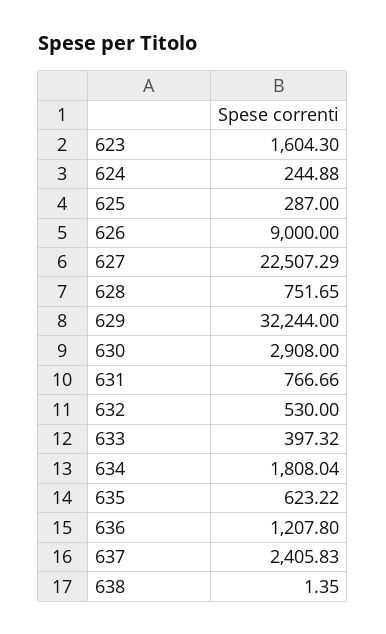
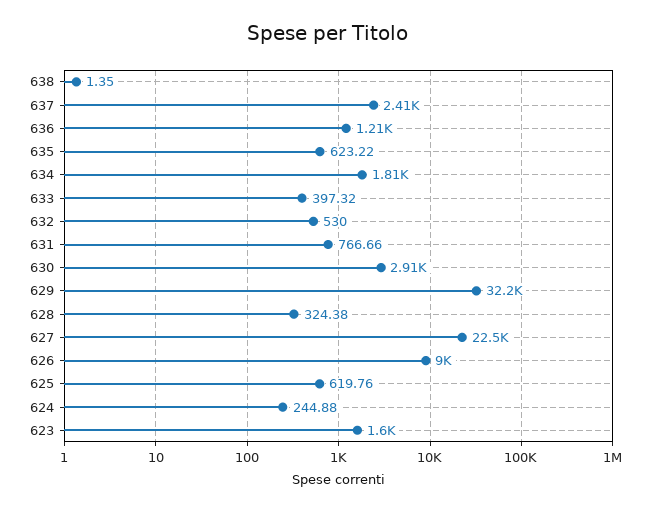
625: 287 -> 619.76
628: 751.65 -> 324.38

